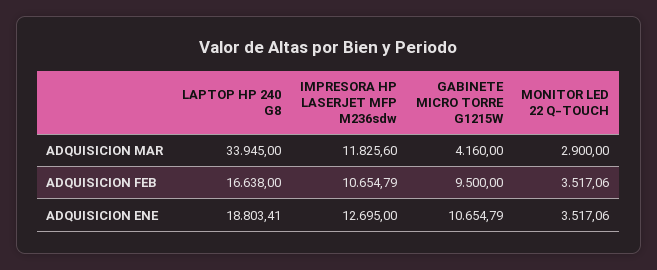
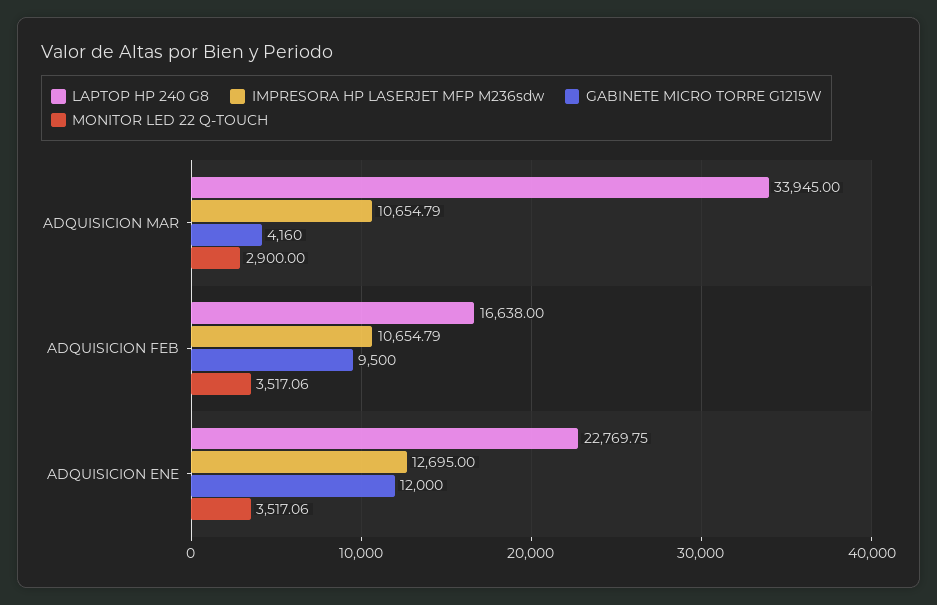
IMPRESORA HP LASERJET MFP M236sdw, ADQUISICION MAR: 11825.6 -> 10654.79
LAPTOP HP 240 G8, ADQUISICION ENE: 18803.41 -> 22769.75
GABINETE MICRO TORRE G1215W, ADQUISICION ENE: 10654.79 -> 12000

